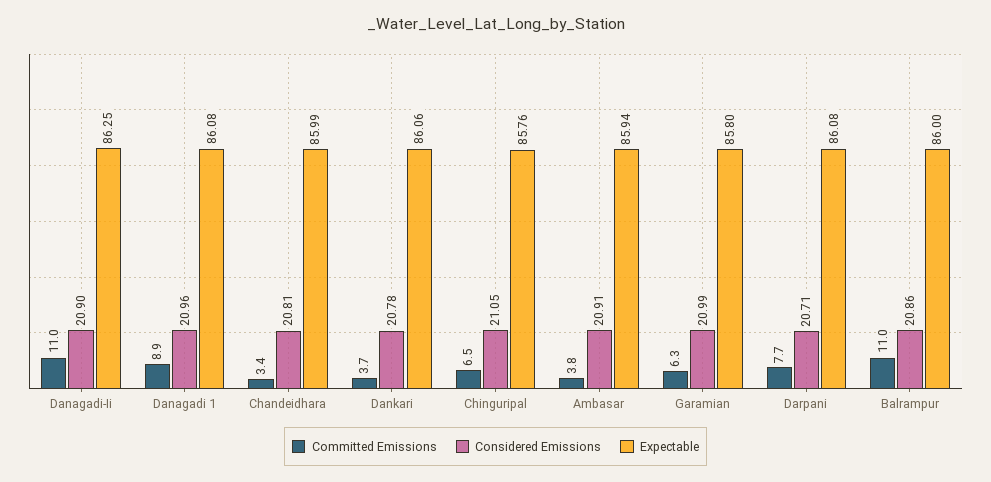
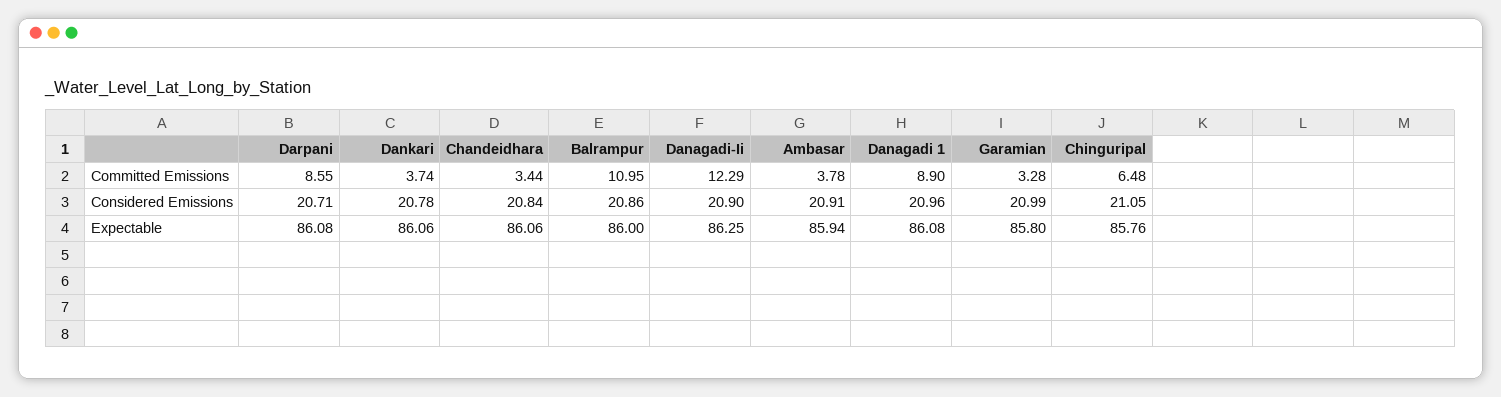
Committed Emissions, Danagadi-Ii: 11 -> 12.29
Considered Emissions, Chandeidhara: 20.81 -> 20.84
Expectable, Chandeidhara: 85.99 -> 86.06
Committed Emissions, Garamian: 6.3 -> 3.28
Committed Emissions, Darpani: 7.7 -> 8.55

